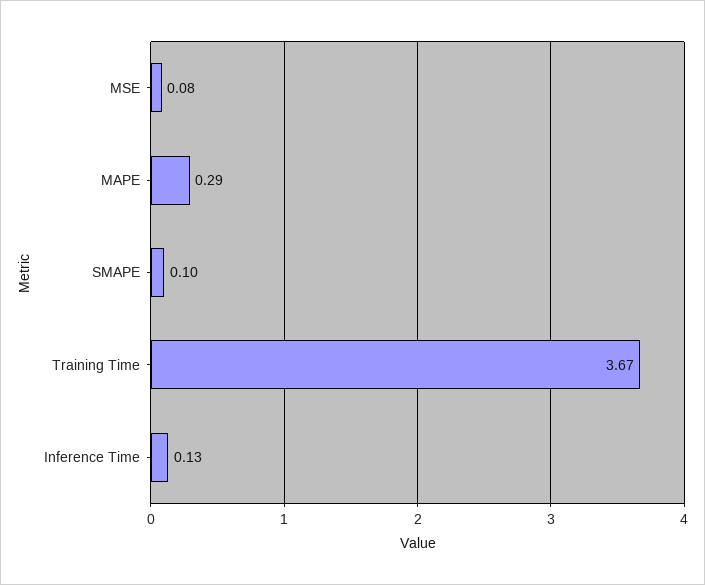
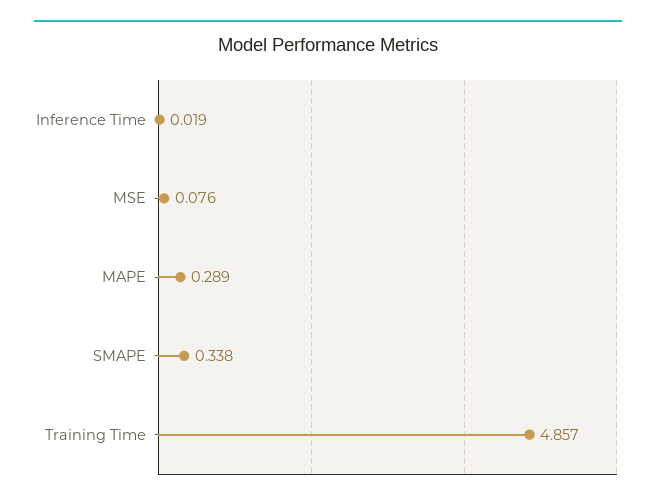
SMAPE: 0.1 -> 0.338
Training Time: 3.67 -> 4.857
Inference Time: 0.13 -> 0.019

